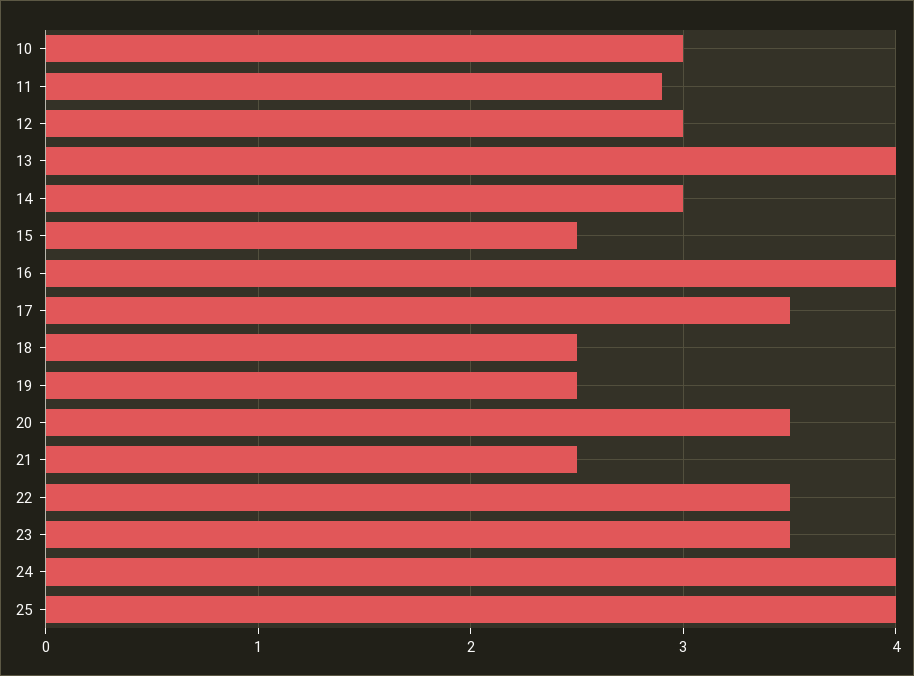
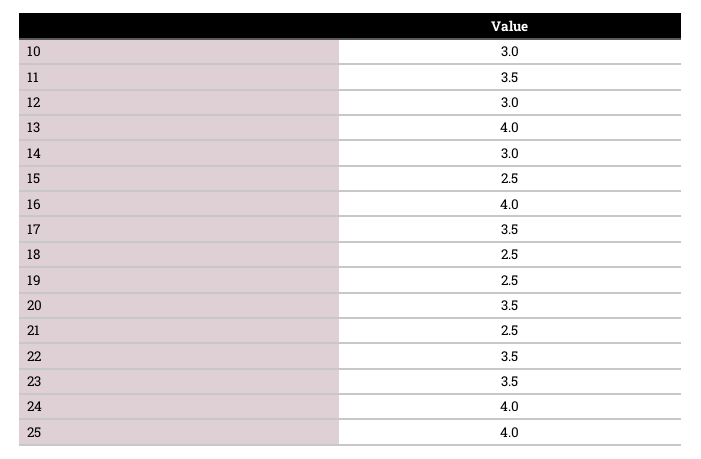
11: 2.9 -> 3.5

